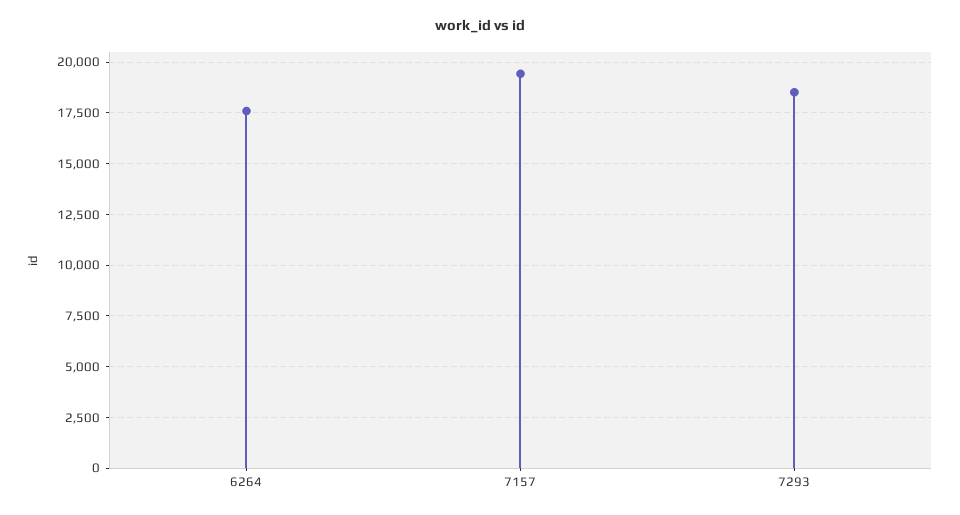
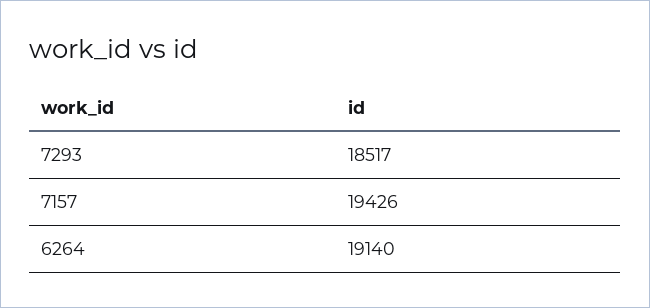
6264: 17500 -> 19140

